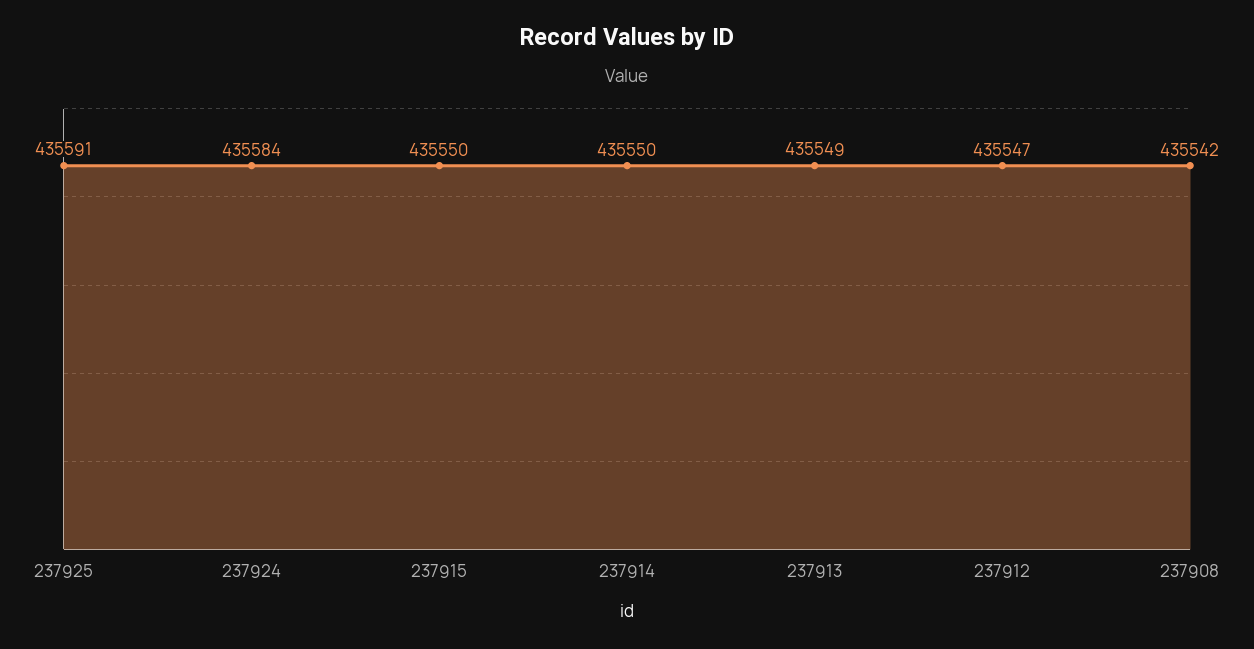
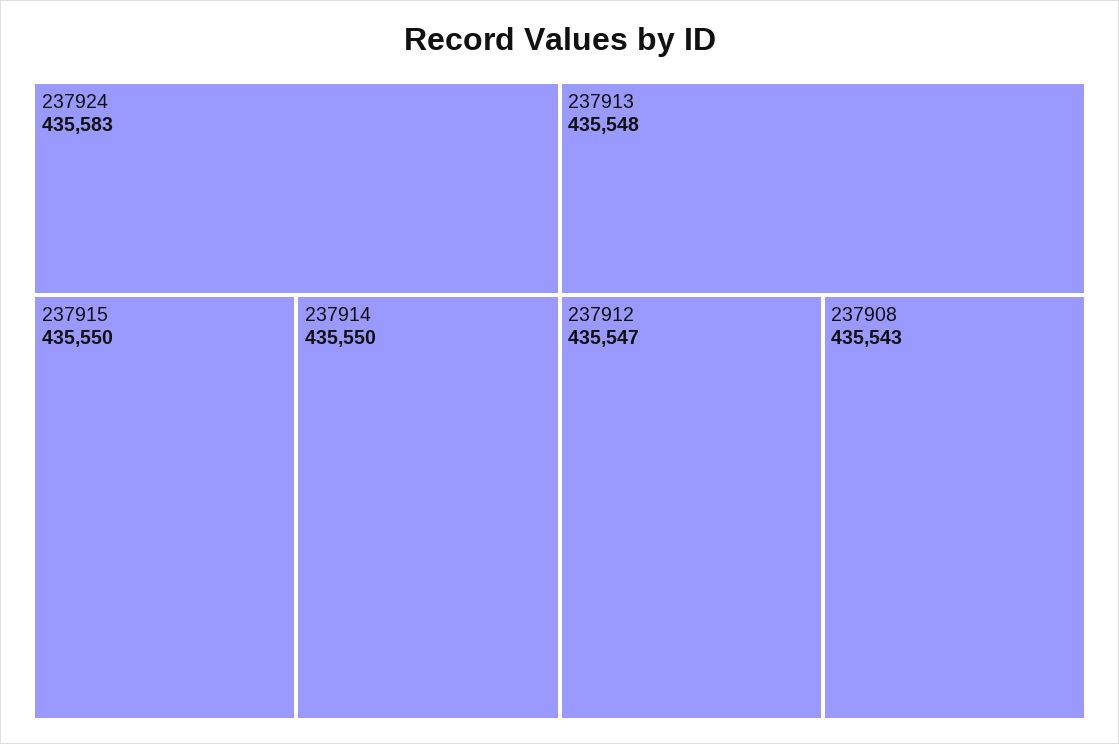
237925: 435591 -> none
237924: 435584 -> 435583
237913: 435549 -> 435548
237908: 435542 -> 435543

